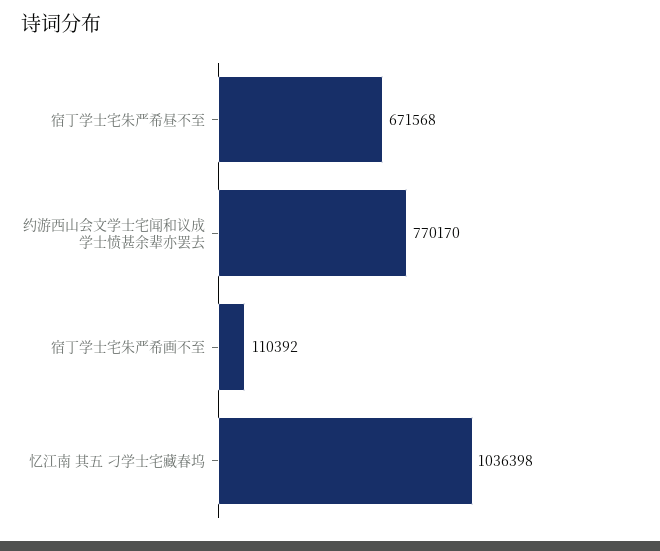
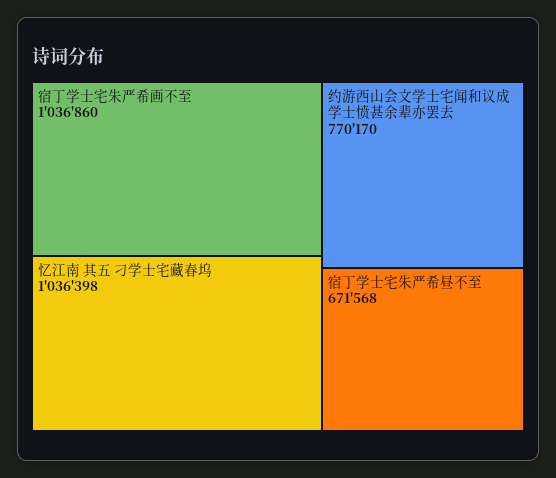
宿丁学士宅朱严希画不至: 110392 -> 1036860

